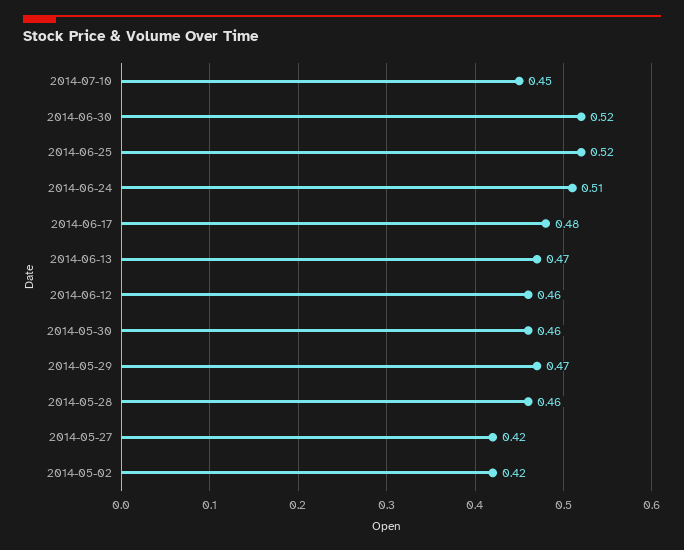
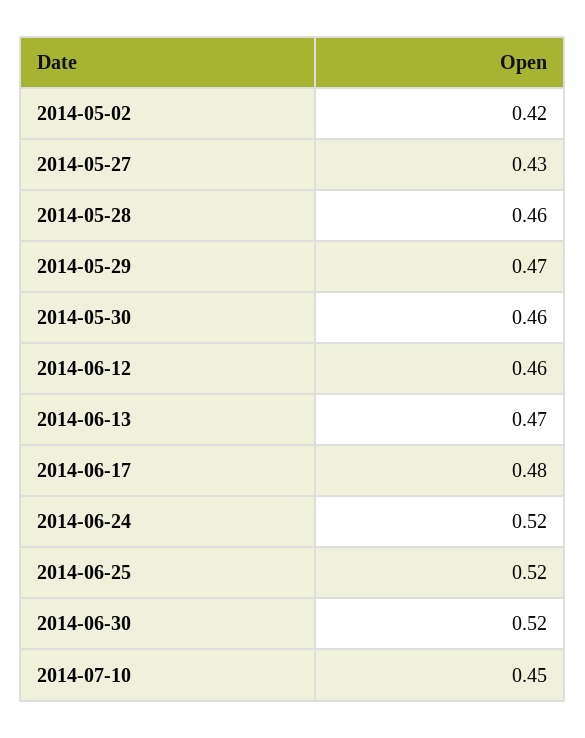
2014-06-24: 0.51 -> 0.52
2014-05-27: 0.42 -> 0.43

